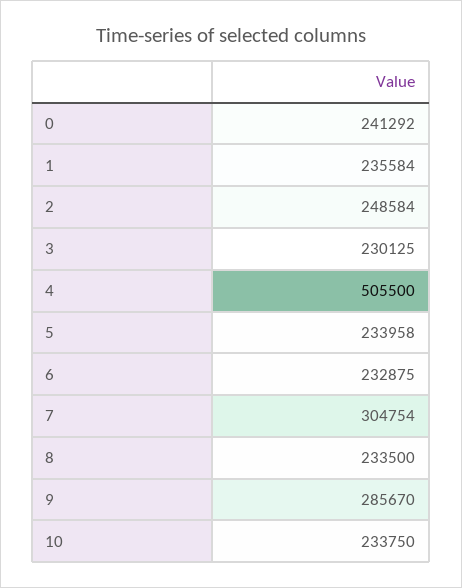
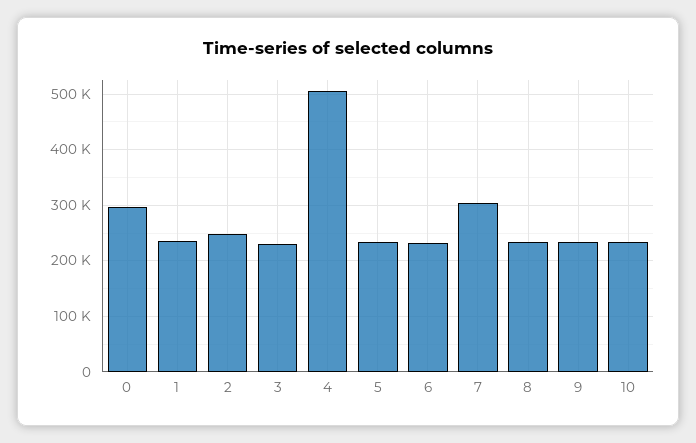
0: 241292 -> 300000
9: 285670 -> 240000

